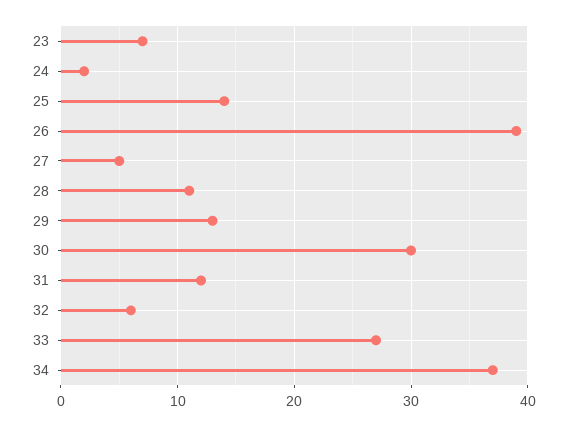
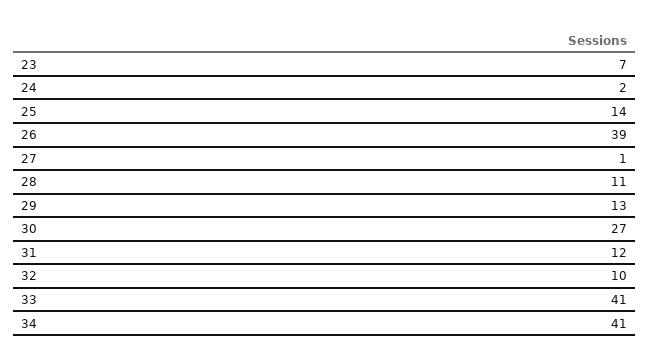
27: 5 -> 1
30: 30 -> 27
32: 6 -> 10
33: 27 -> 41
34: 37 -> 41

